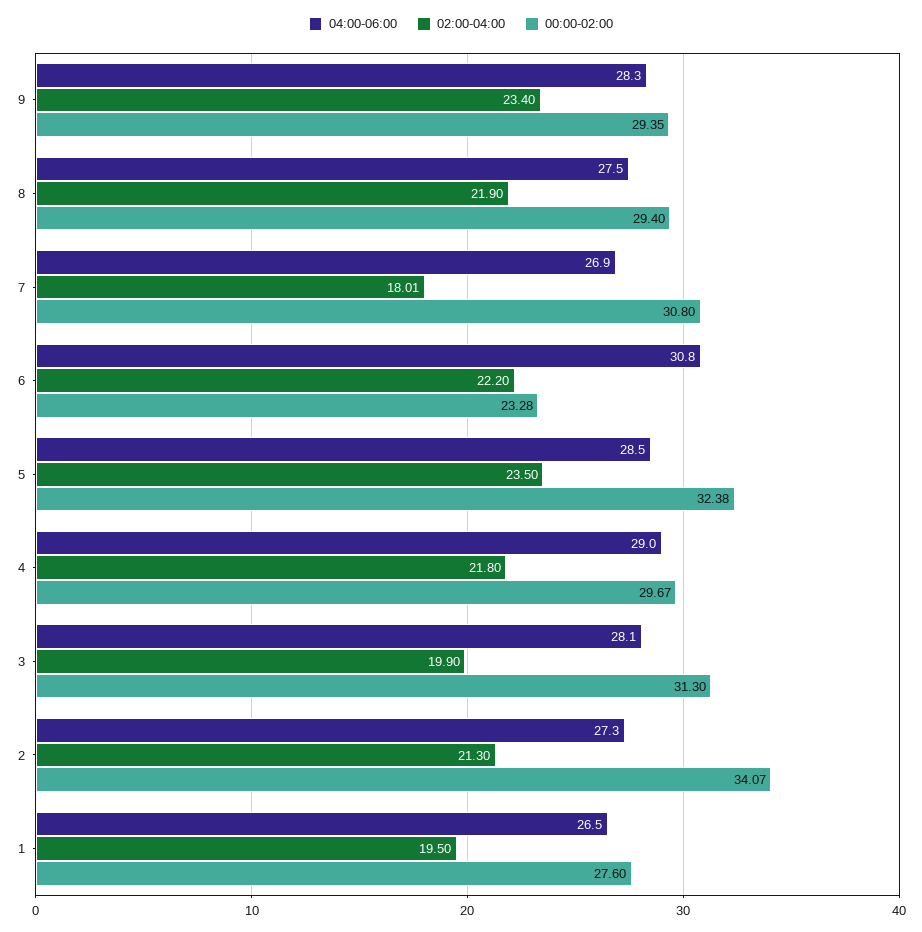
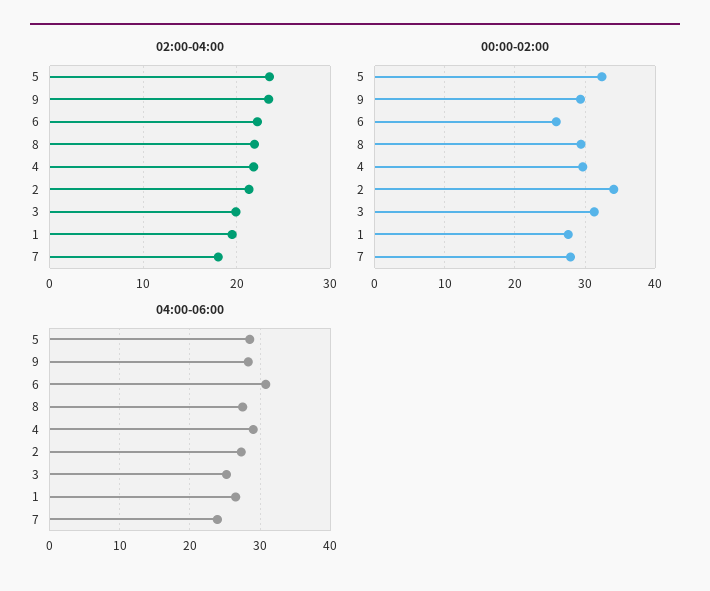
04:00-06:00, 7: 26.9 -> 24
00:00-02:00, 7: 30.8 -> 28
00:00-02:00, 6: 23.28 -> 26
04:00-06:00, 3: 28.1 -> 25

